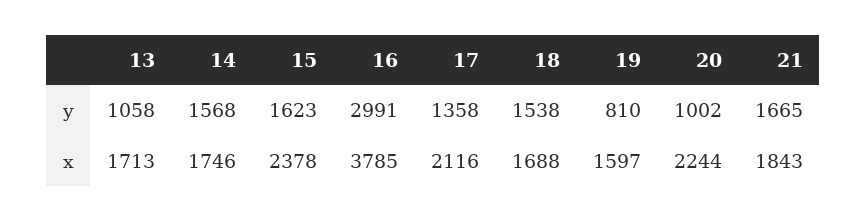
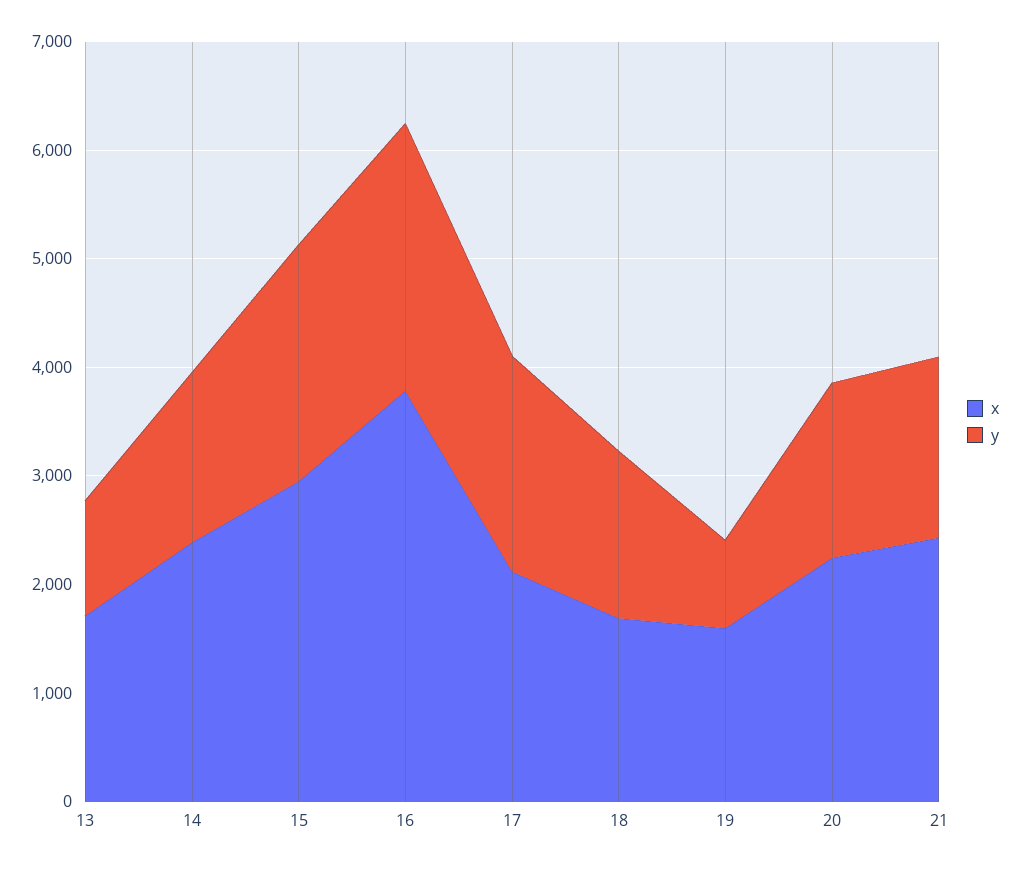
y, 15: 1623 -> 2200
y, 16: 2991 -> 2400
y, 17: 1358 -> 2000
y, 20: 1002 -> 1600
x, 14: 1746 -> 2400
x, 15: 2378 -> 3000
x, 21: 1843 -> 2400

